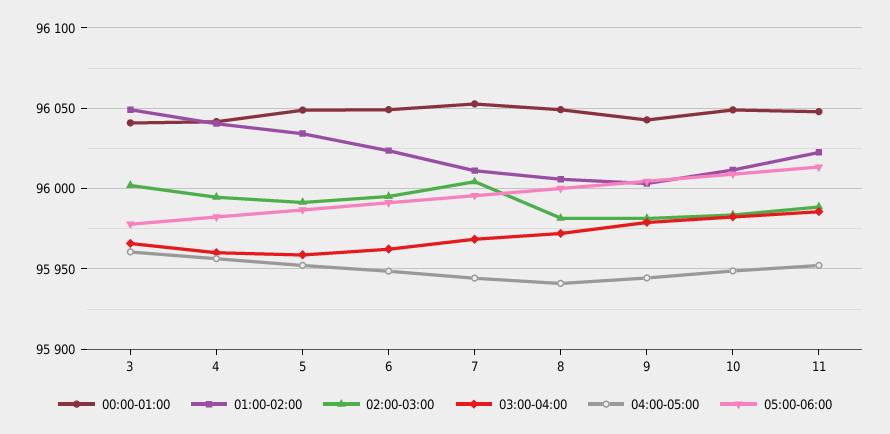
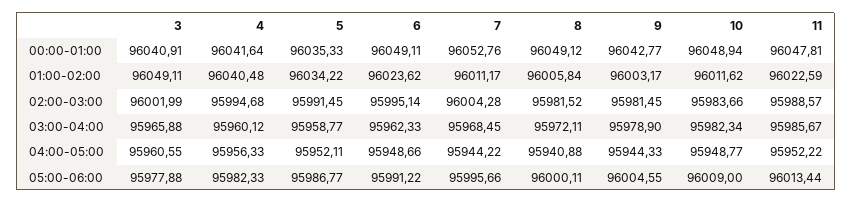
00:00-01:00, 5: 96050 -> 96035.33

